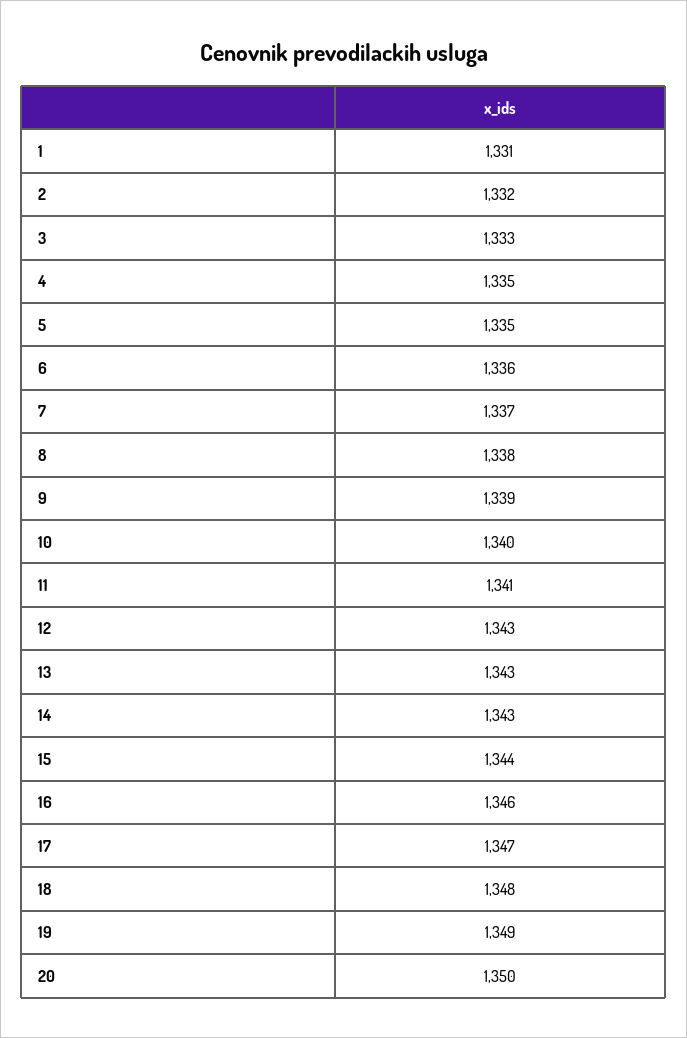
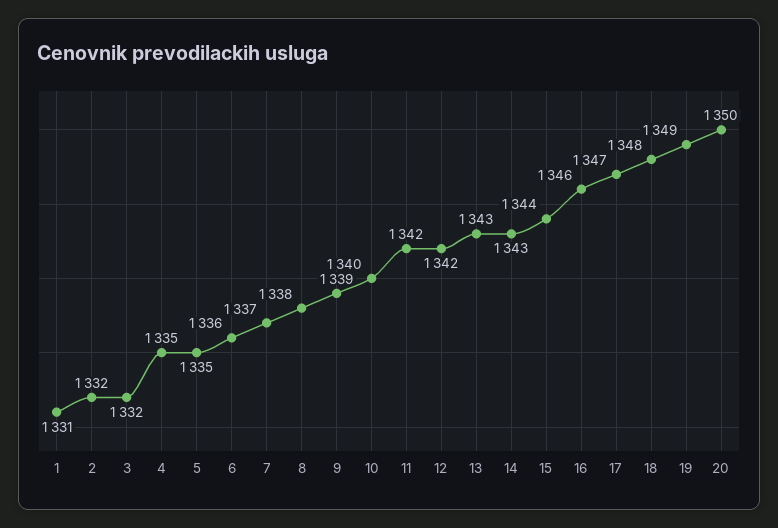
3: 1333 -> 1332
11: 1341 -> 1342
12: 1343 -> 1342

